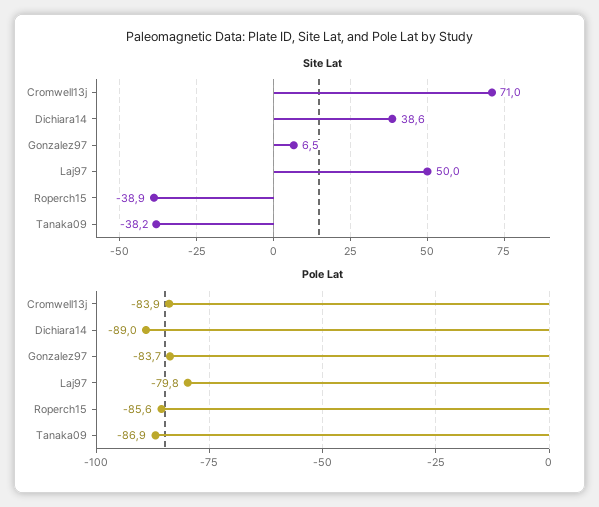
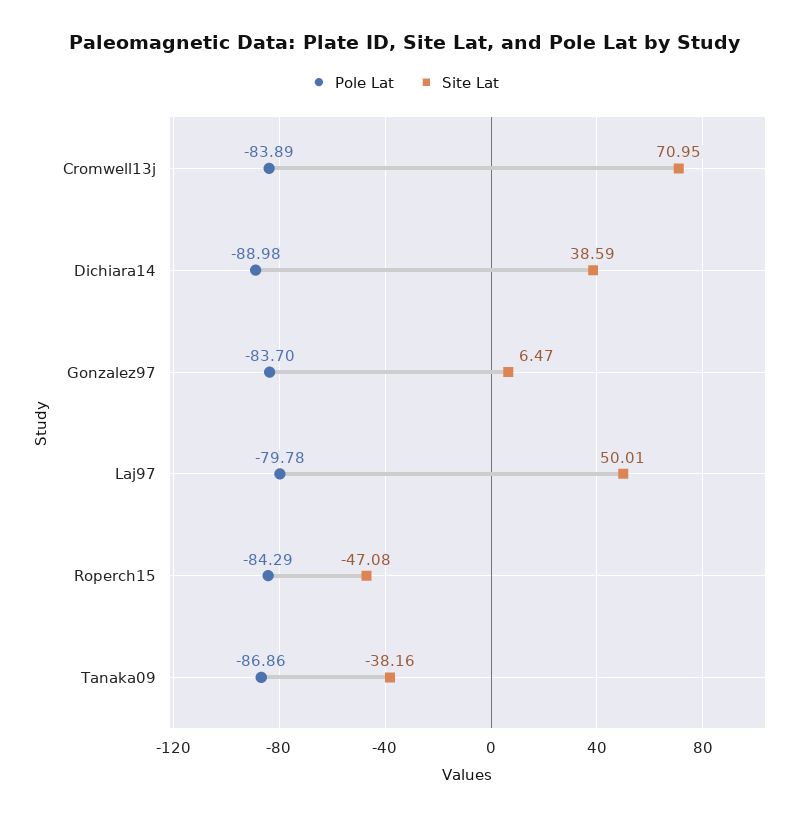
Site Lat, Roperch15: -38.9 -> -47.08
Pole Lat, Roperch15: -85.6 -> -84.29

